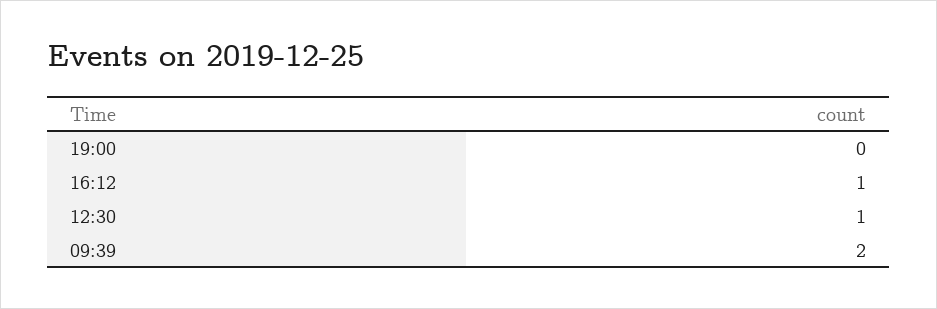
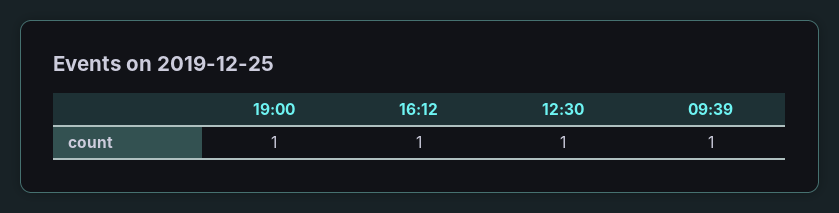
19:00: 0 -> 1
09:39: 2 -> 1

